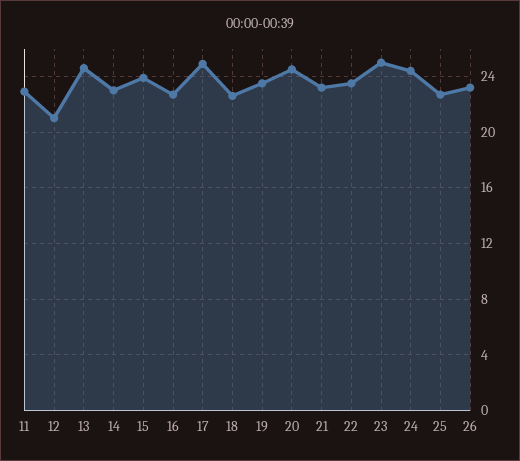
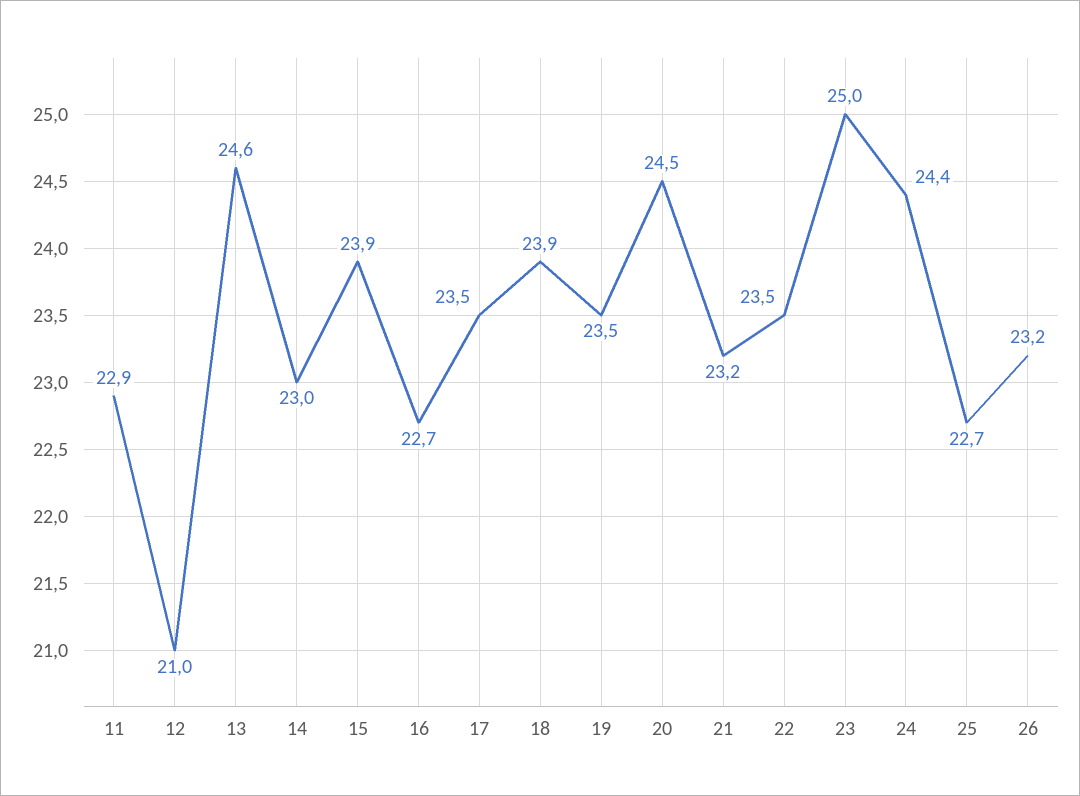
17: 25 -> 23.5
18: 22.5 -> 23.9

